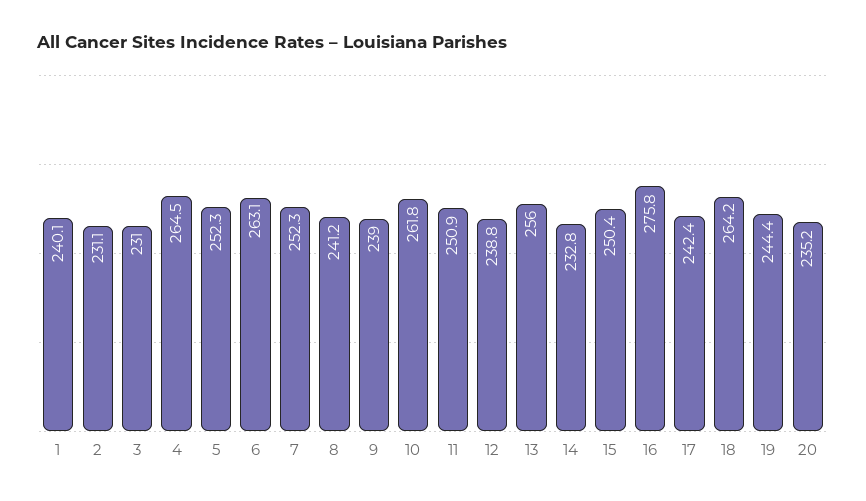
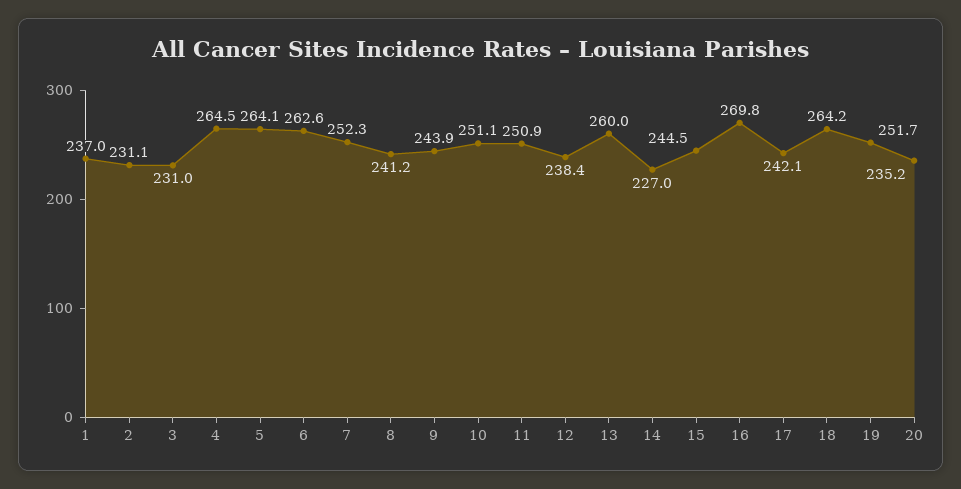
1: 240.1 -> 237
5: 252.3 -> 264.1
6: 263.1 -> 262.6
9: 239 -> 243.9
10: 261.8 -> 251.1
12: 238.8 -> 238.4
13: 256 -> 260
14: 232.8 -> 227
15: 250.4 -> 244.5
16: 275.8 -> 269.8
17: 242.4 -> 242.1
19: 244.4 -> 251.7

